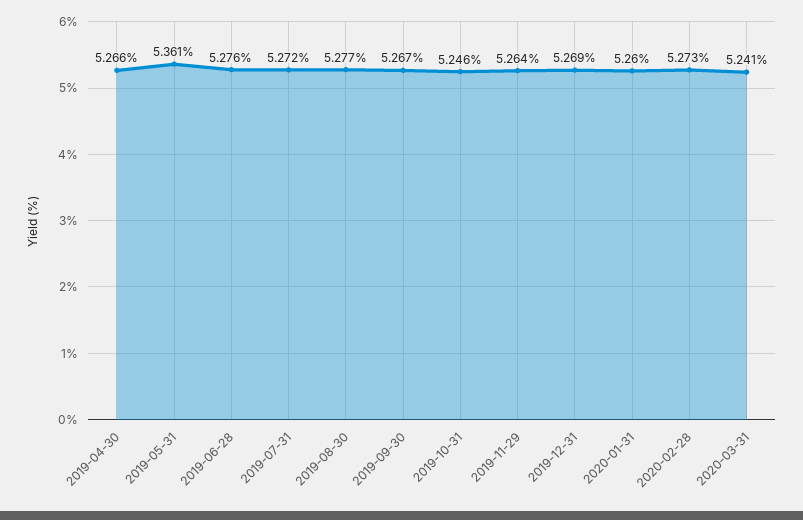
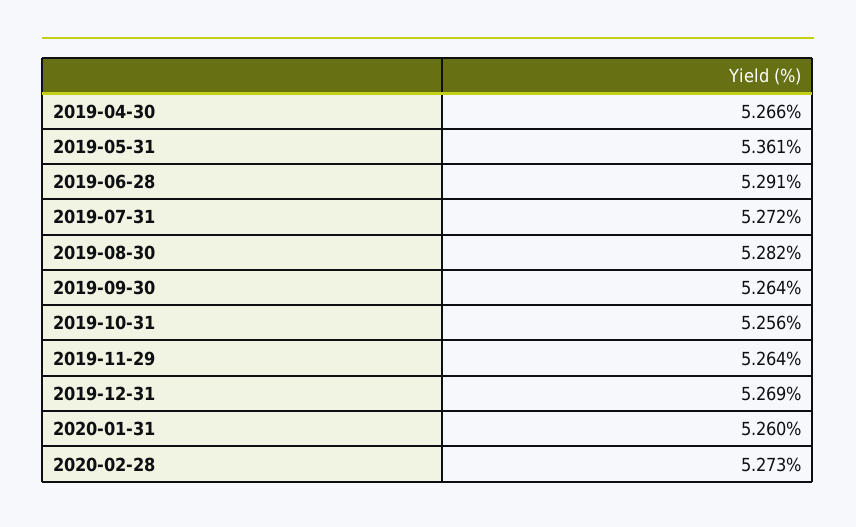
2019-06-28: 5.276 -> 5.291
2019-08-30: 5.277 -> 5.282
2019-09-30: 5.267 -> 5.264
2019-10-31: 5.246 -> 5.256
2020-03-31: 5.241 -> none

